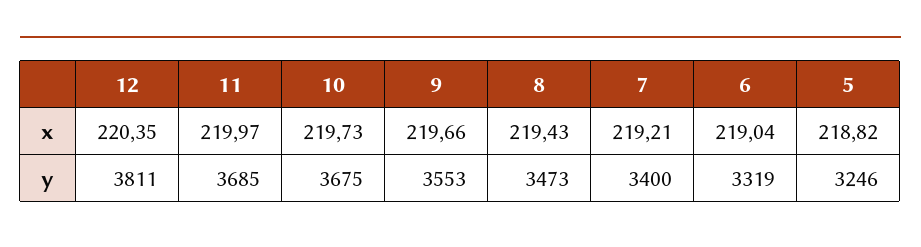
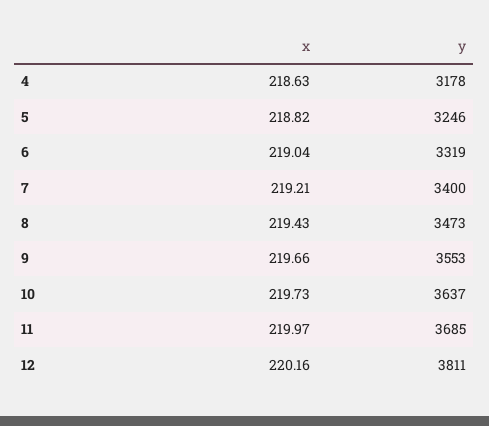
12, x: 220.35 -> 220.16
10, y: 3675 -> 3637
4, x: none -> 218.63
4, y: none -> 3178

